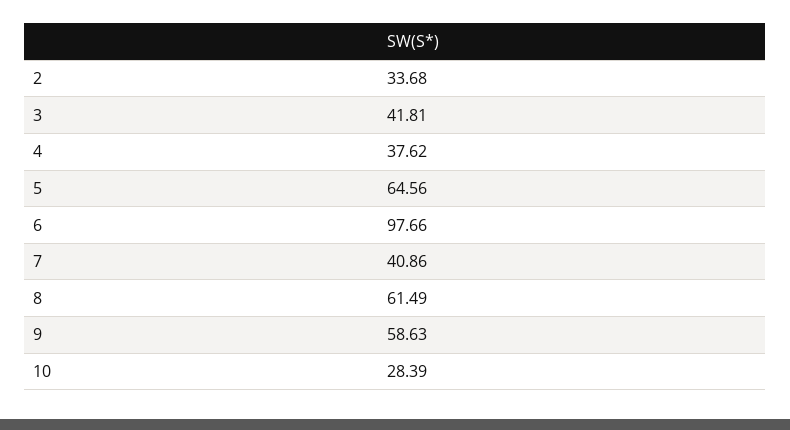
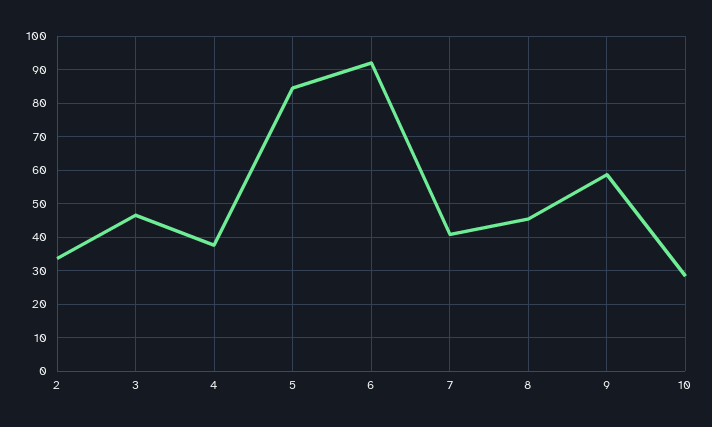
3: 41.81 -> 46
5: 64.56 -> 84
6: 97.66 -> 92
8: 61.49 -> 46

